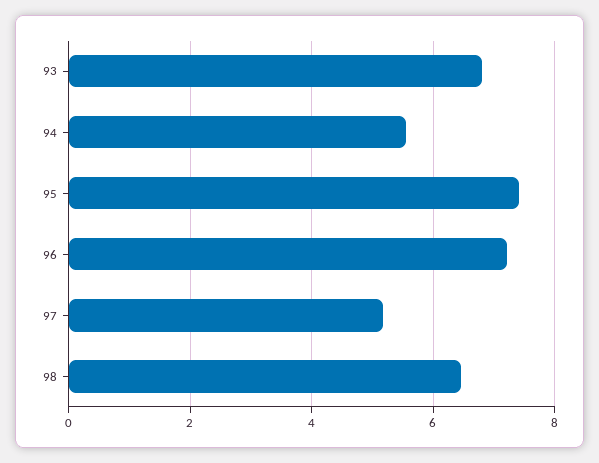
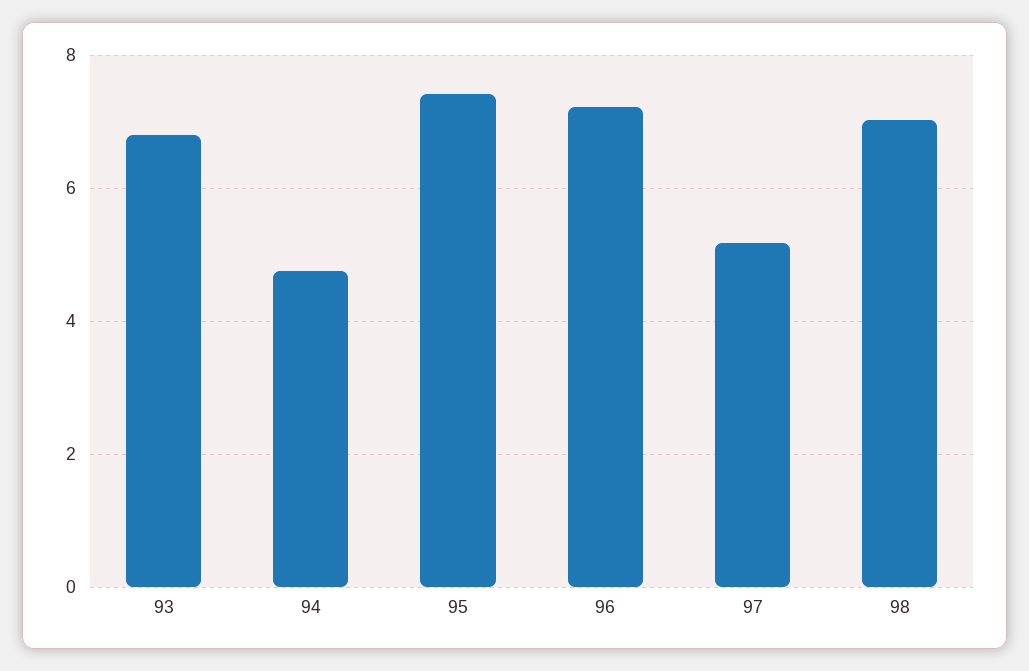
94: 5.6 -> 4.8
98: 6.4 -> 7

